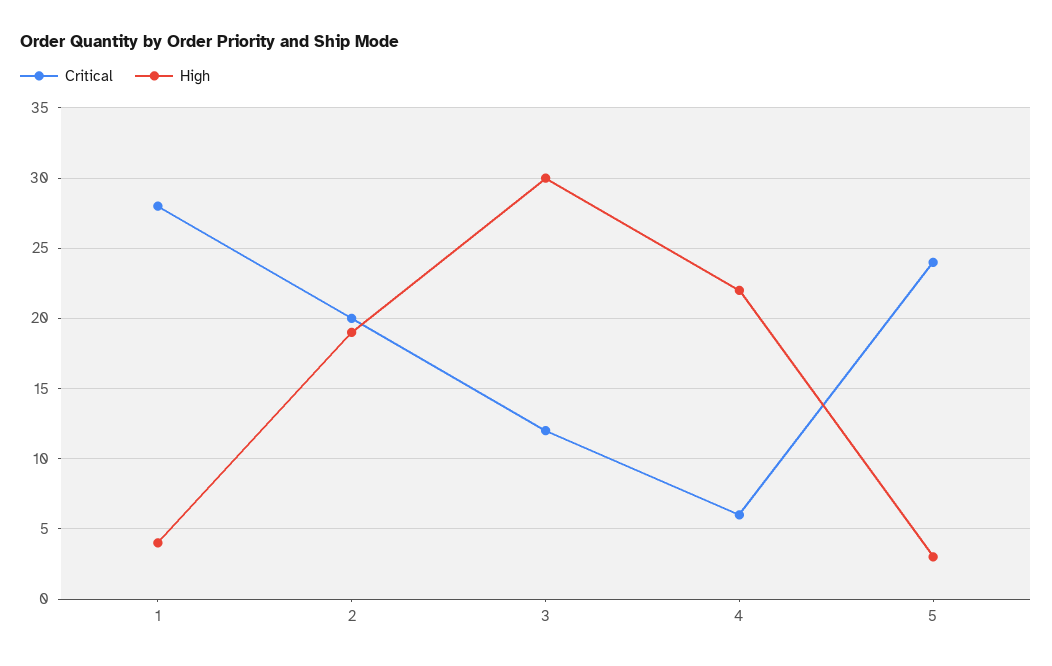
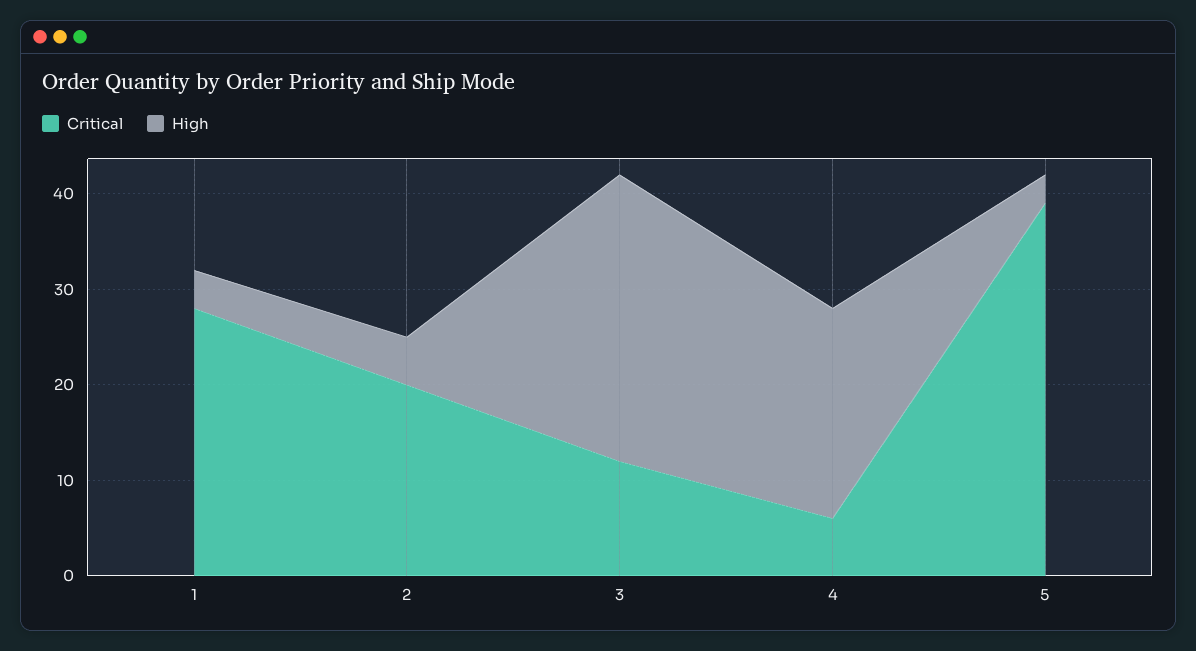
High, 2: 19 -> 5
Critical, 5: 24 -> 39

